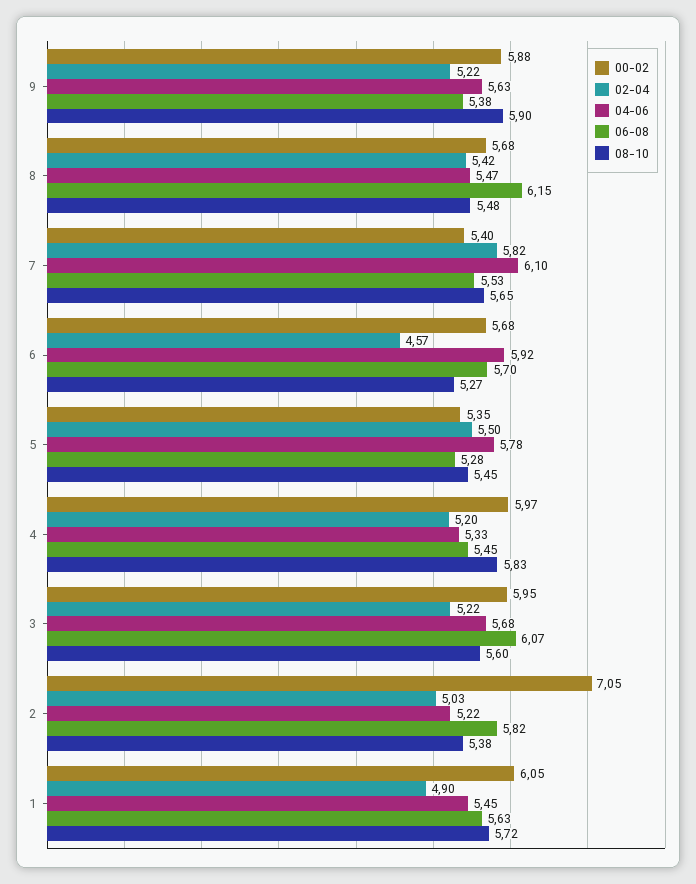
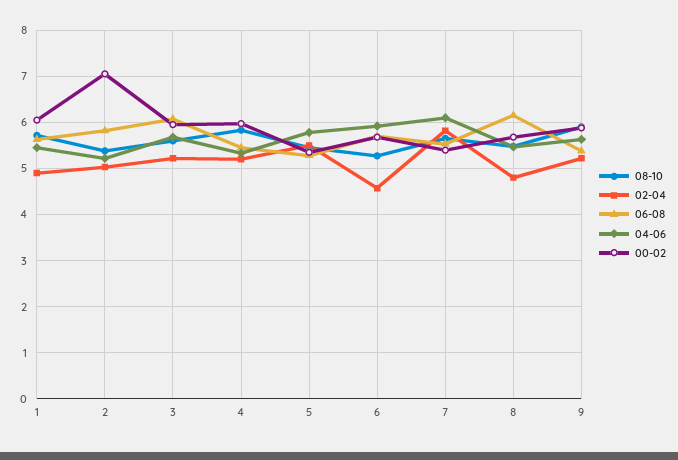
02-04, 8: 5.42 -> 4.8

